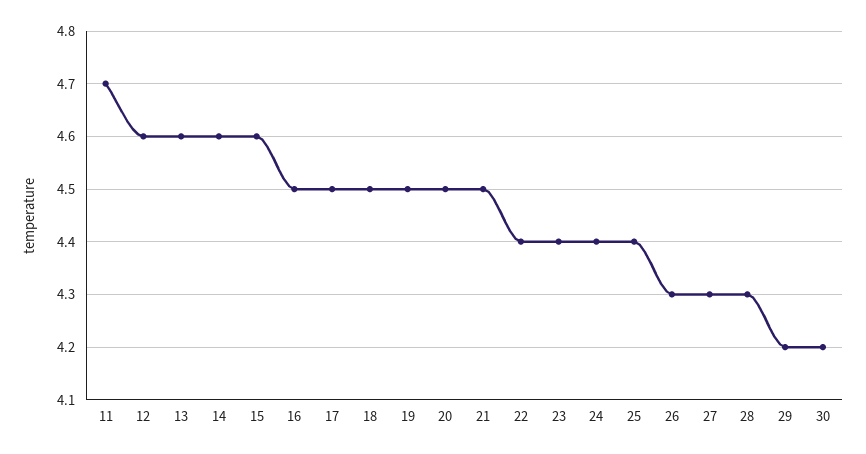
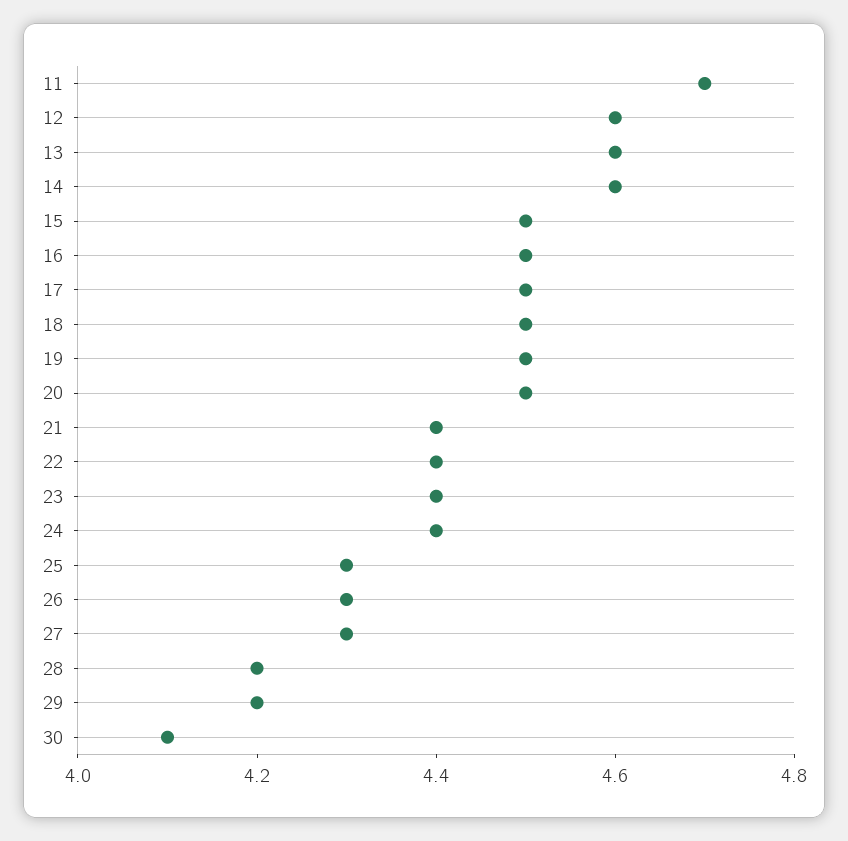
15: 4.6 -> 4.5
21: 4.5 -> 4.4
25: 4.4 -> 4.3
28: 4.3 -> 4.2
30: 4.2 -> 4.1

